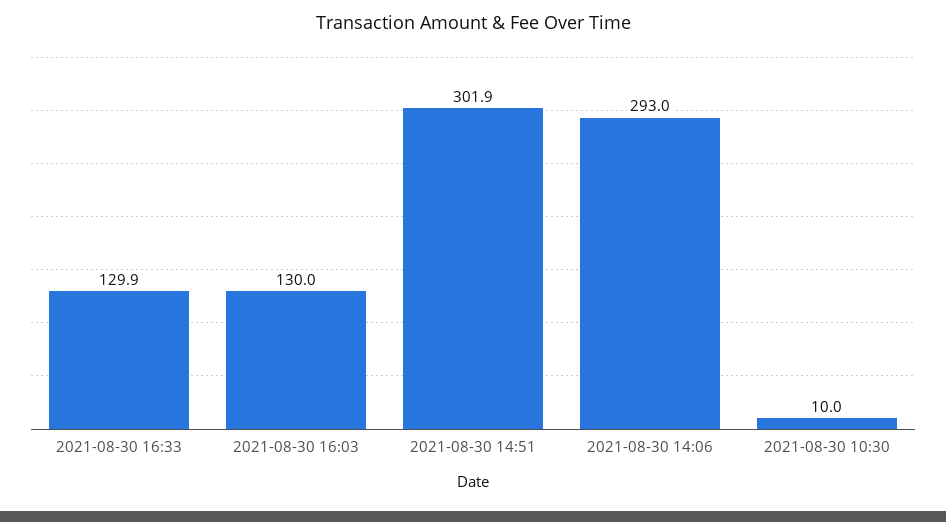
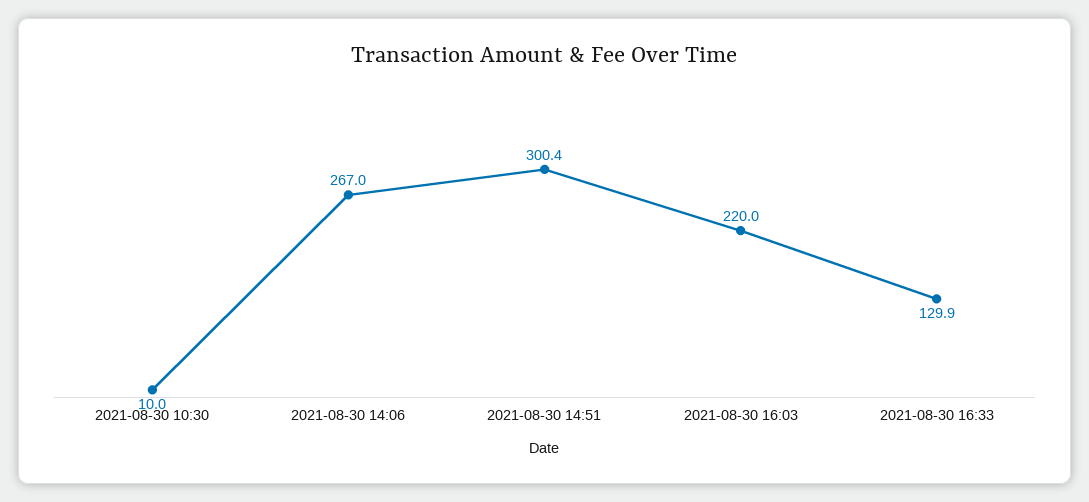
2021-08-30 16:03: 130 -> 220
2021-08-30 14:51: 301.9 -> 300.4
2021-08-30 14:06: 293 -> 267

